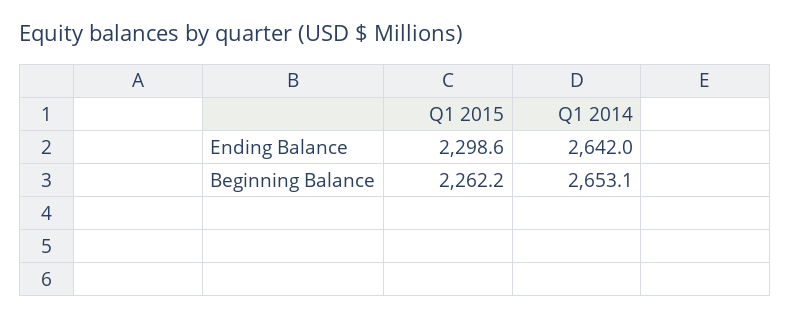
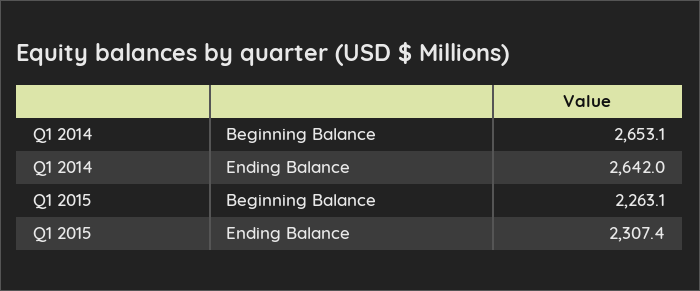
Q1 2015, Ending Balance: 2298.6 -> 2307.4
Q1 2015, Beginning Balance: 2262.2 -> 2263.1

